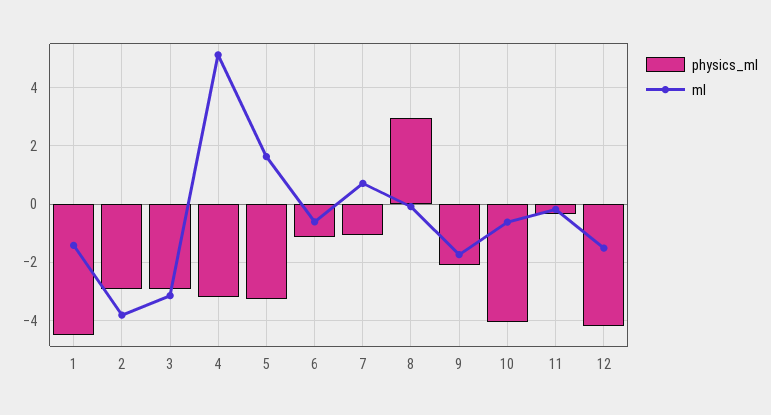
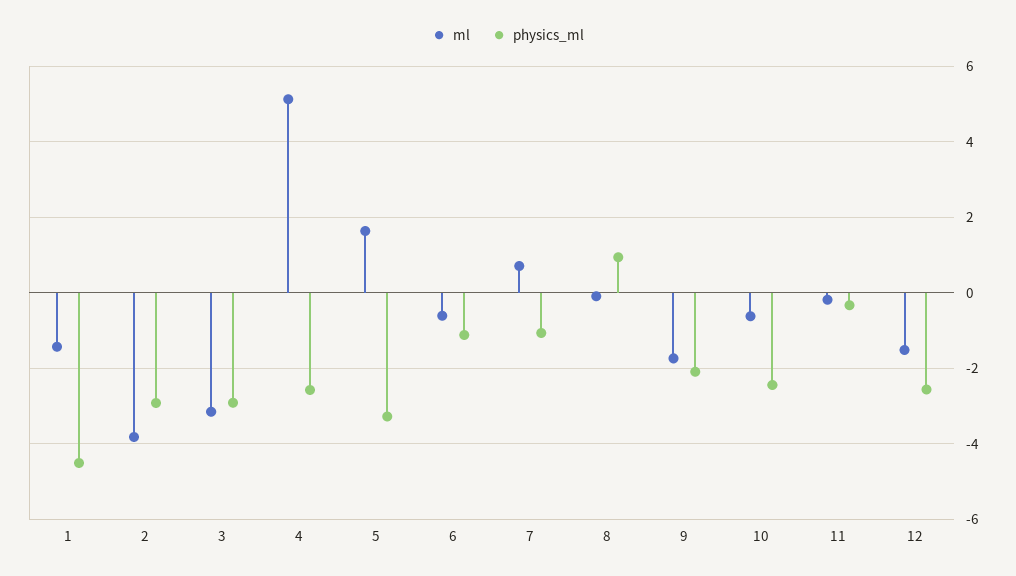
physics_ml, 4: -3.25 -> -2.6
physics_ml, 8: 3 -> 1
physics_ml, 10: -4 -> -2.4
physics_ml, 12: -4.25 -> -2.6

